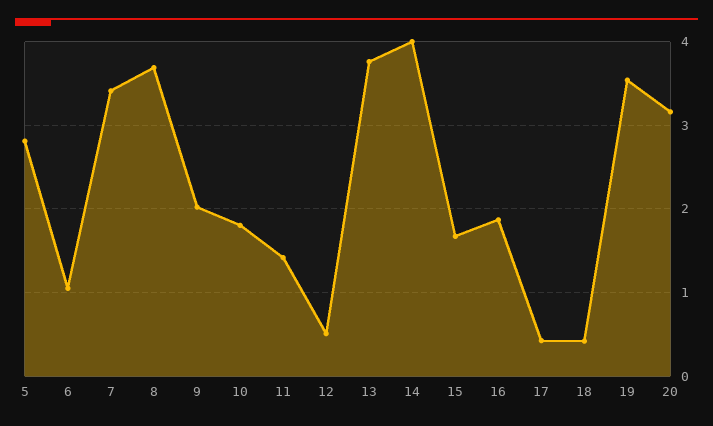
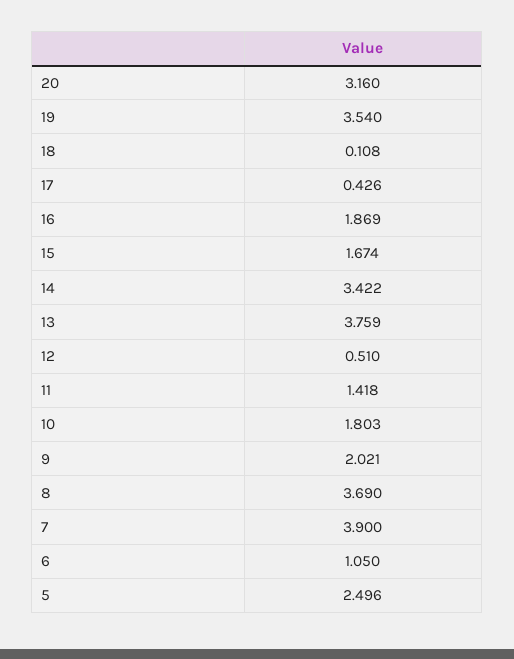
5: 2.8 -> 2.496
7: 3.4 -> 3.9
14: 4 -> 3.422
18: 0.4 -> 0.108

